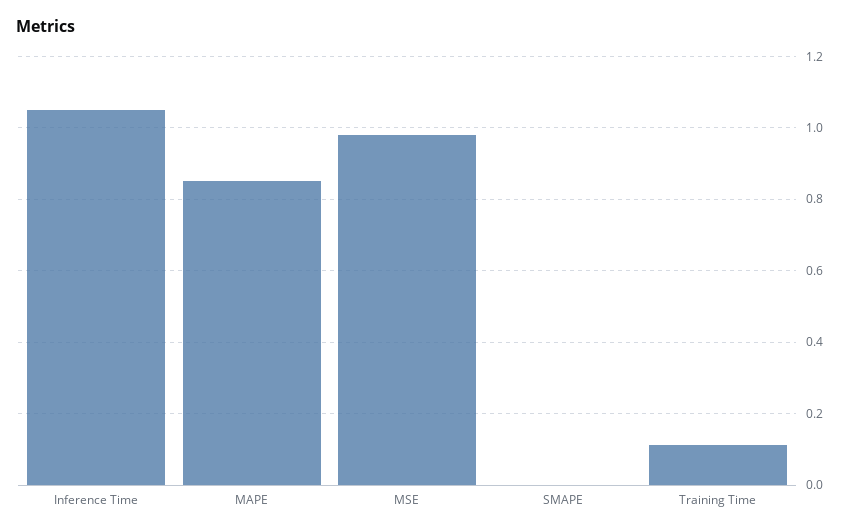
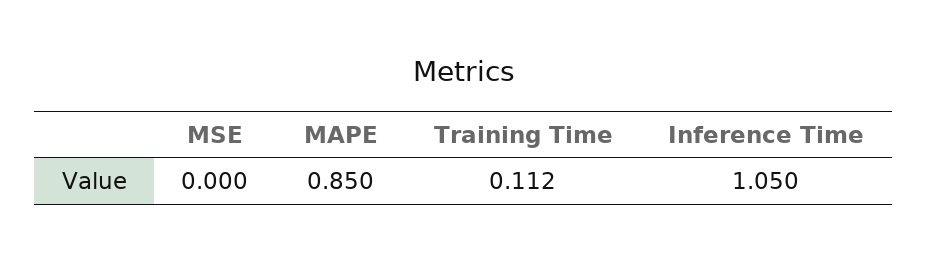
MSE: 0.98 -> 0
SMAPE: 0 -> none

